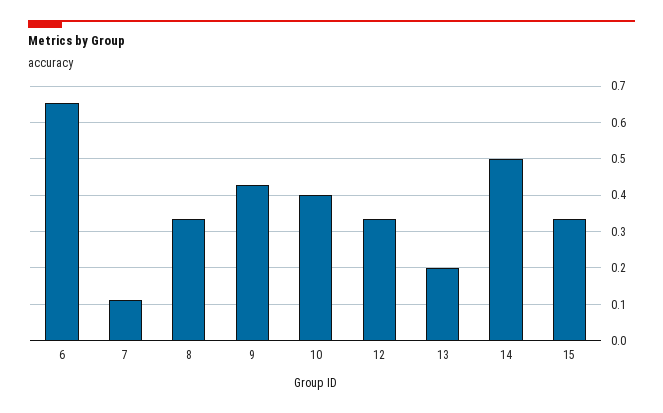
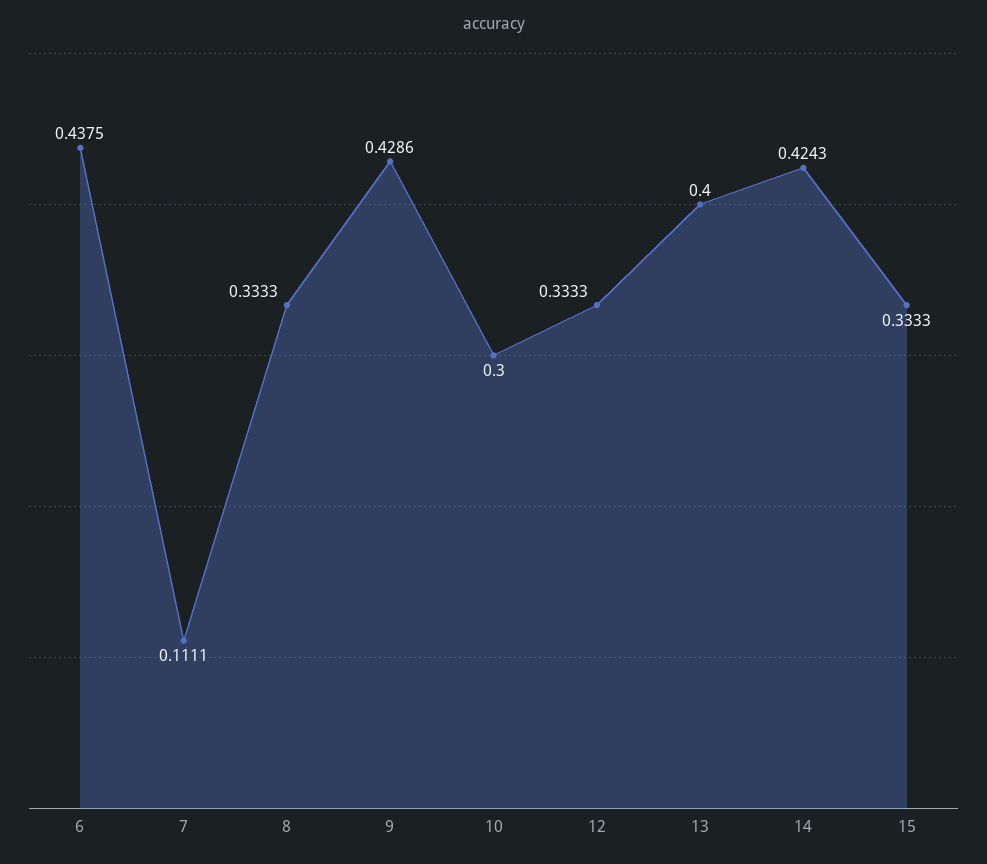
6: 0.66 -> 0.4375
10: 0.4 -> 0.3
13: 0.2 -> 0.4
14: 0.5 -> 0.4243

